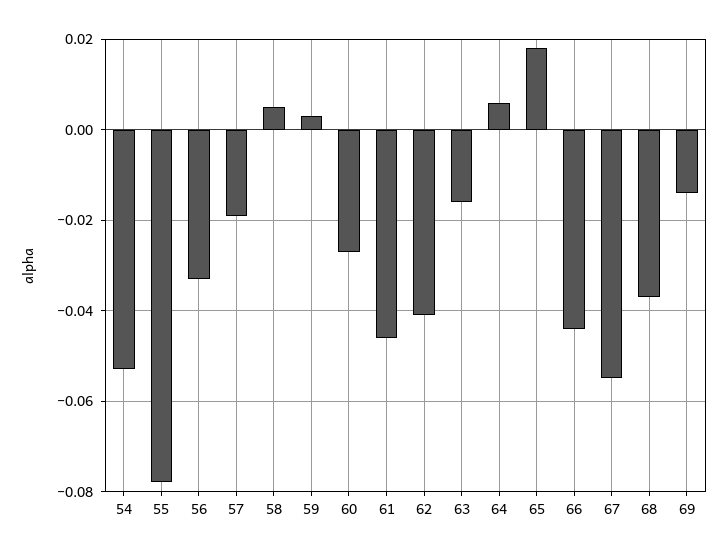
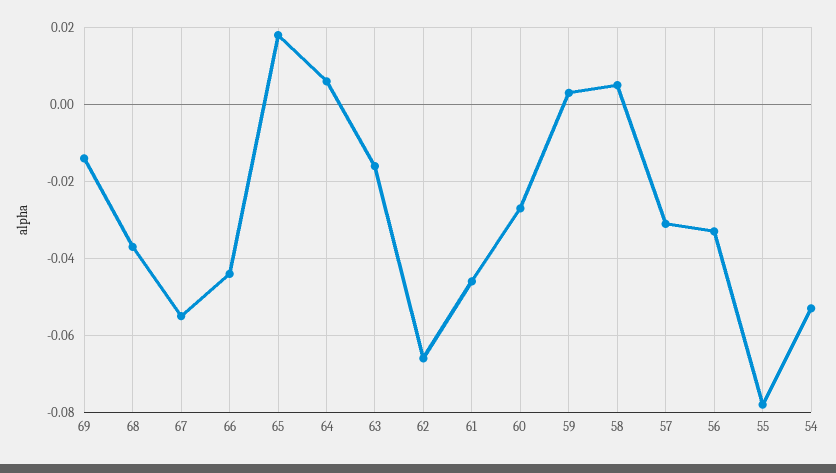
57: -0.02 -> -0.03
62: -0.04 -> -0.065

